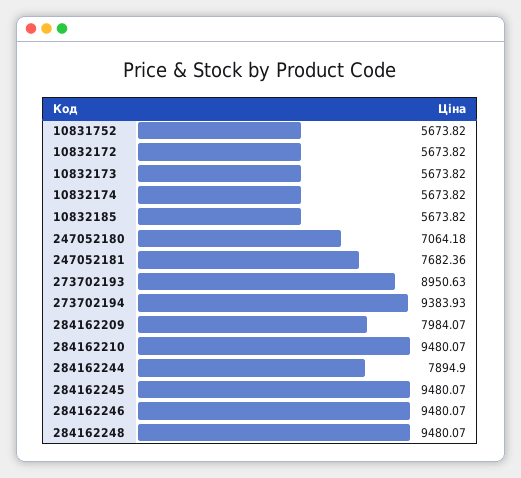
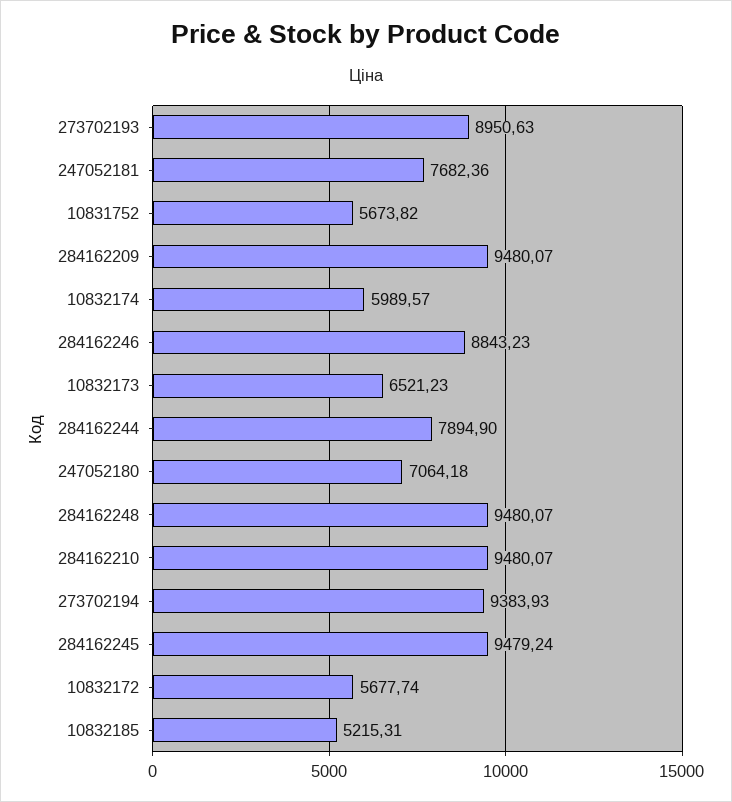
10832172: 5673.82 -> 5677.74
10832173: 5673.82 -> 6521.23
10832174: 5673.82 -> 5989.57
10832185: 5673.82 -> 5215.31
284162209: 7984.07 -> 9480.07
284162245: 9480.07 -> 9479.24
284162246: 9480.07 -> 8843.23

